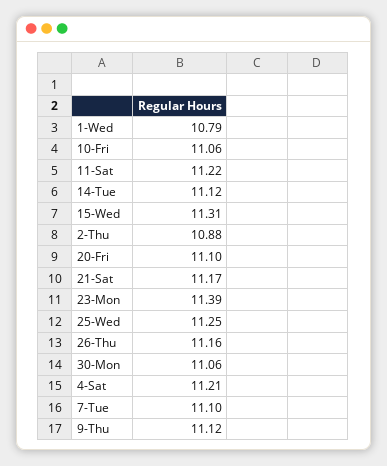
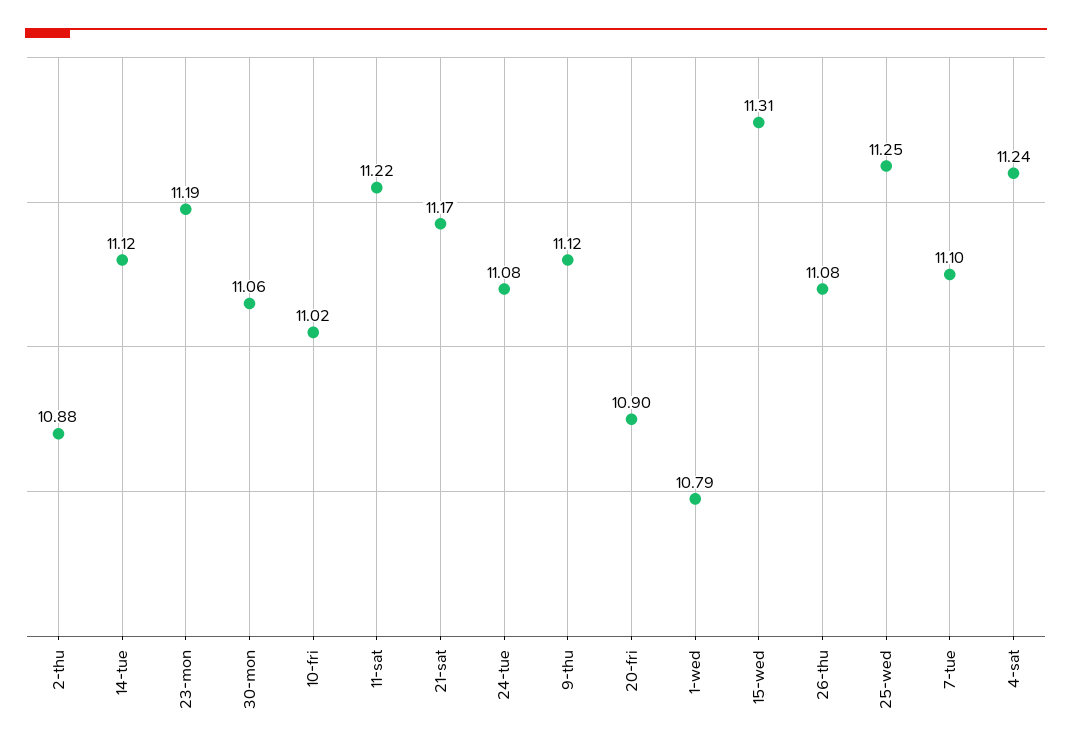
10-Fri: 11.06 -> 11.02
20-Fri: 11.1 -> 10.9
23-Mon: 11.39 -> 11.19
26-Thu: 11.16 -> 11.08
4-Sat: 11.21 -> 11.24
24-tue: none -> 11.08

